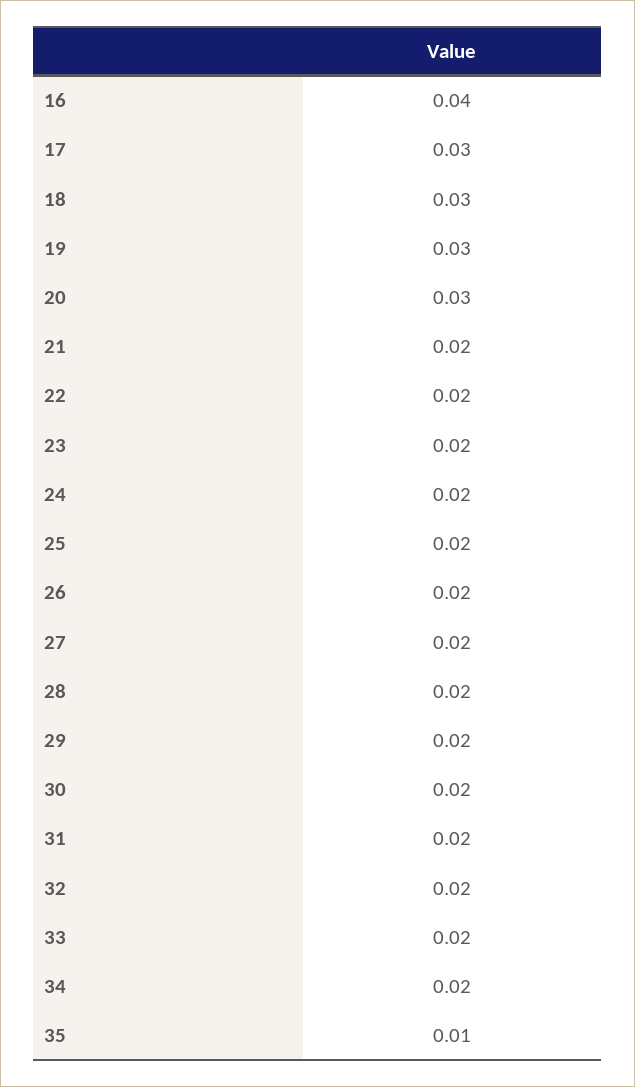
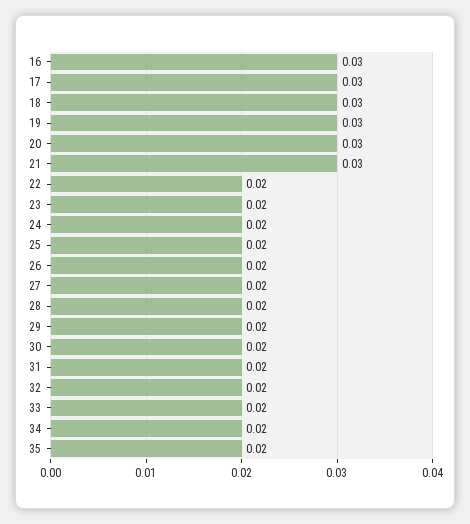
16: 0.04 -> 0.03
21: 0.02 -> 0.03
35: 0.01 -> 0.02

